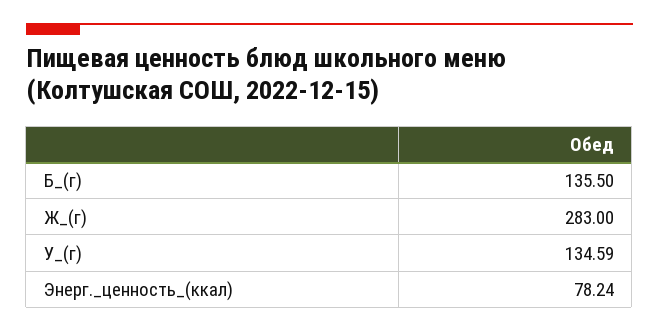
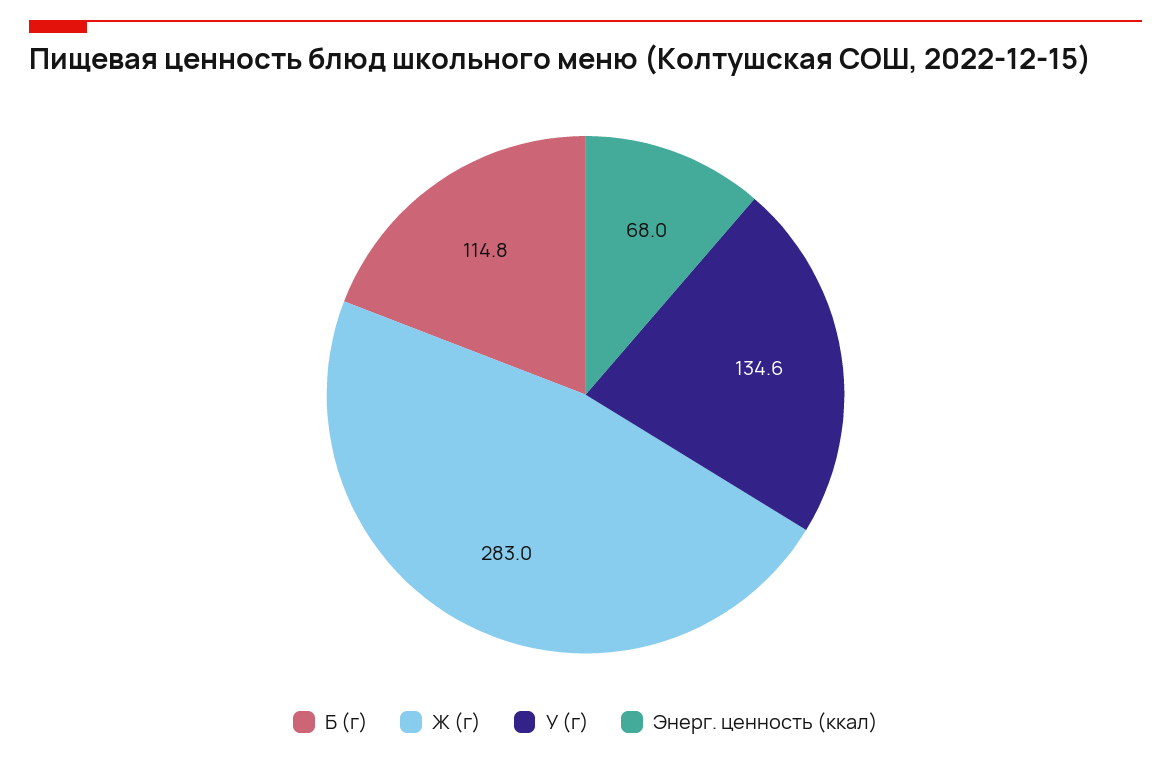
Б_(г): 135.5 -> 114.8
Энерг._ценность_(ккал): 78.24 -> 68

